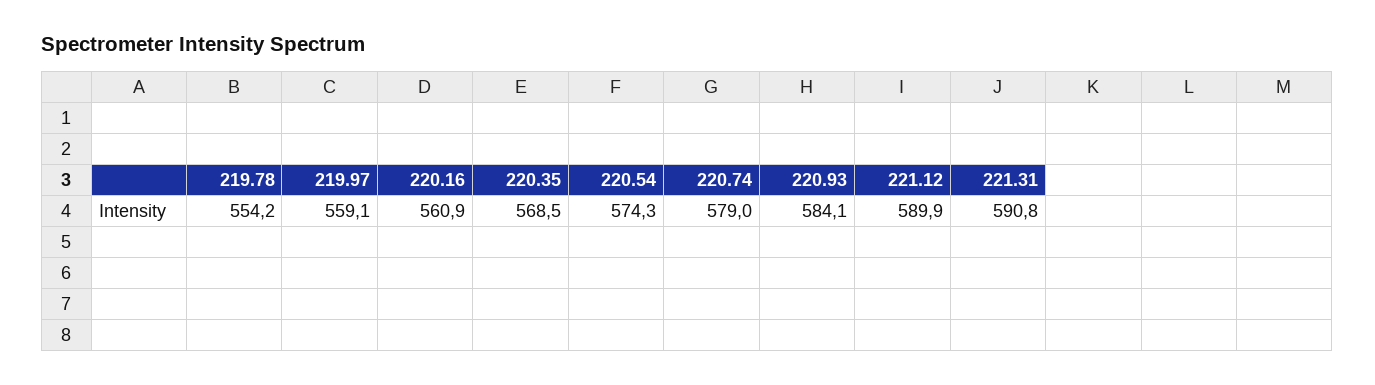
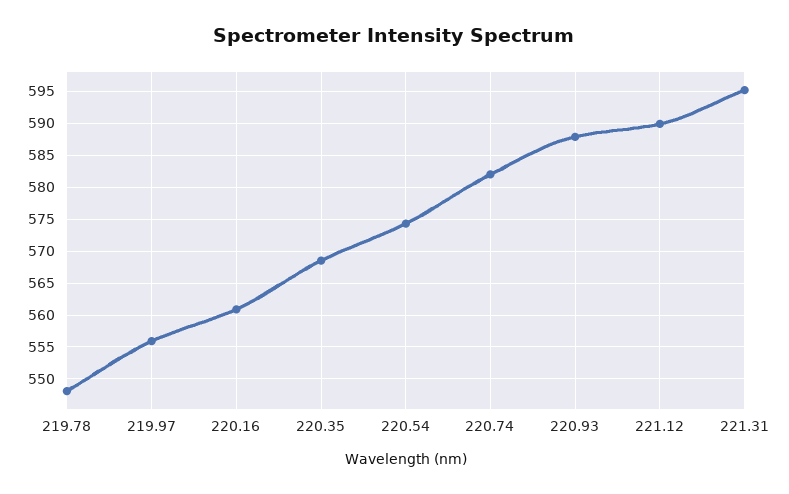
219.78: 554.2 -> 548
219.97: 559.1 -> 556
220.74: 579 -> 582
220.93: 584.1 -> 588
221.31: 590.8 -> 595

